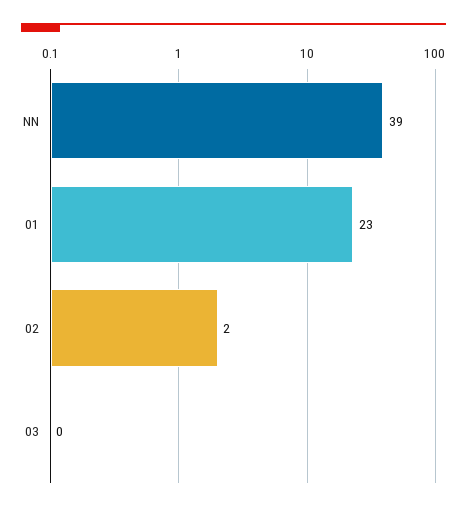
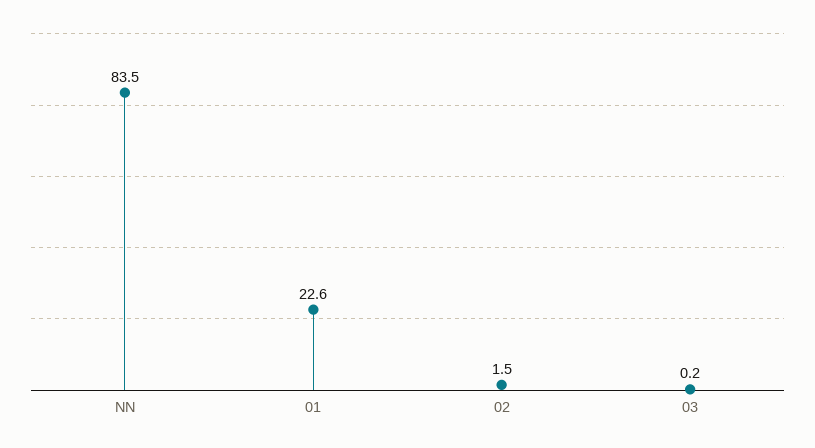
NN: 39 -> 83.5

